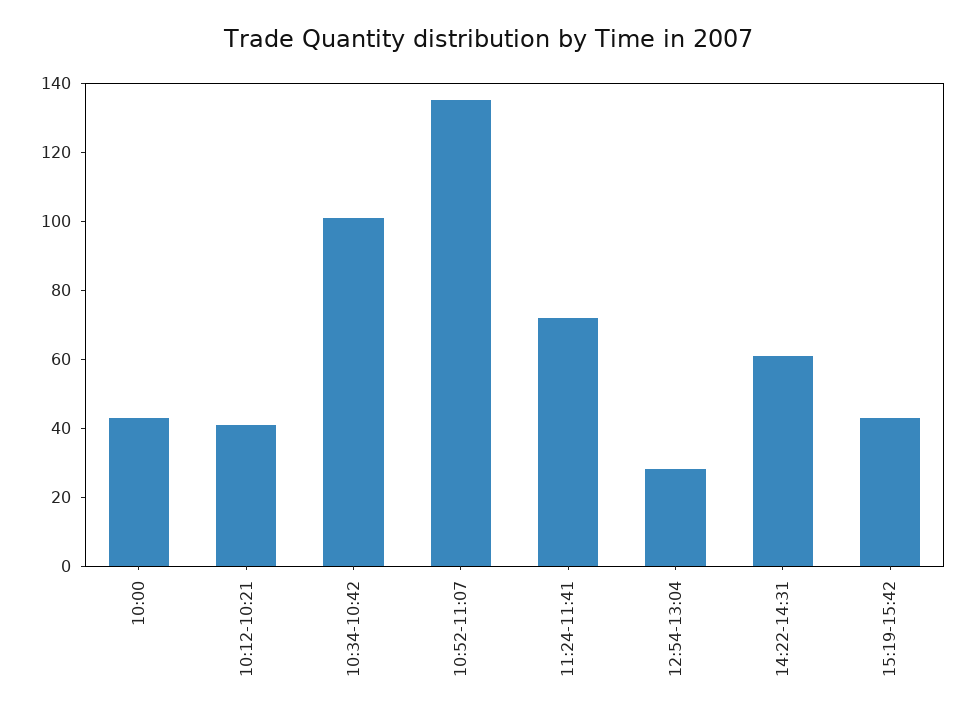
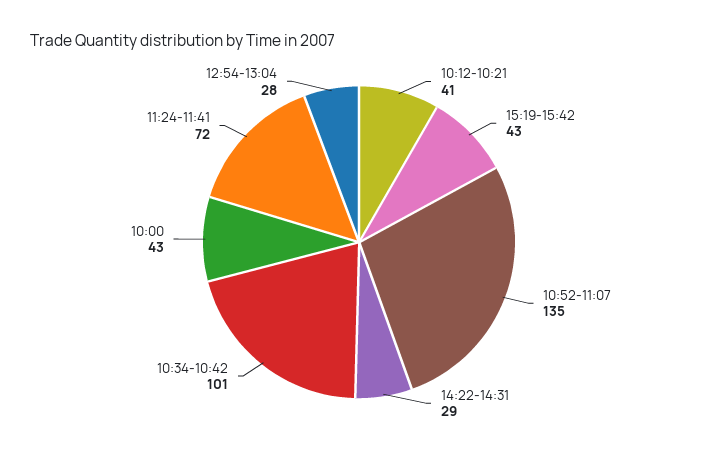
14:22-14:31: 60 -> 29

